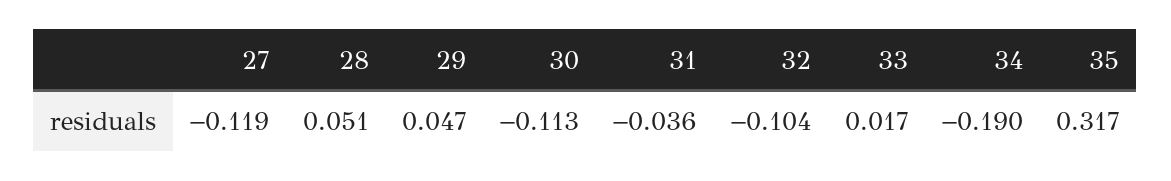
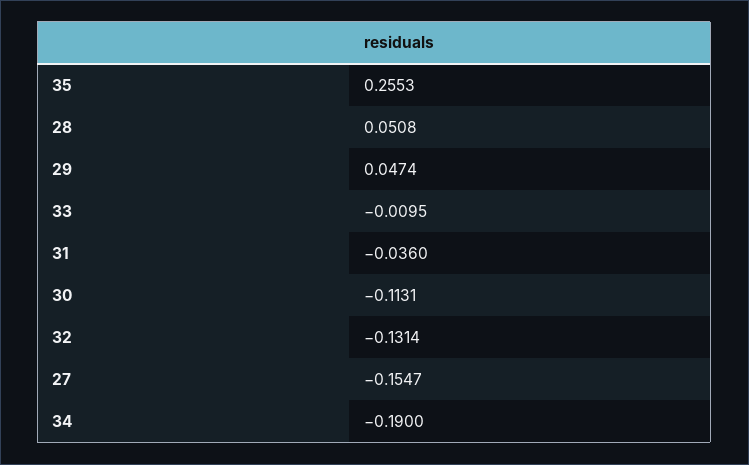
27: -0.119 -> -0.1547
32: -0.104 -> -0.1314
33: 0.017 -> -0.0095
35: 0.317 -> 0.2553

